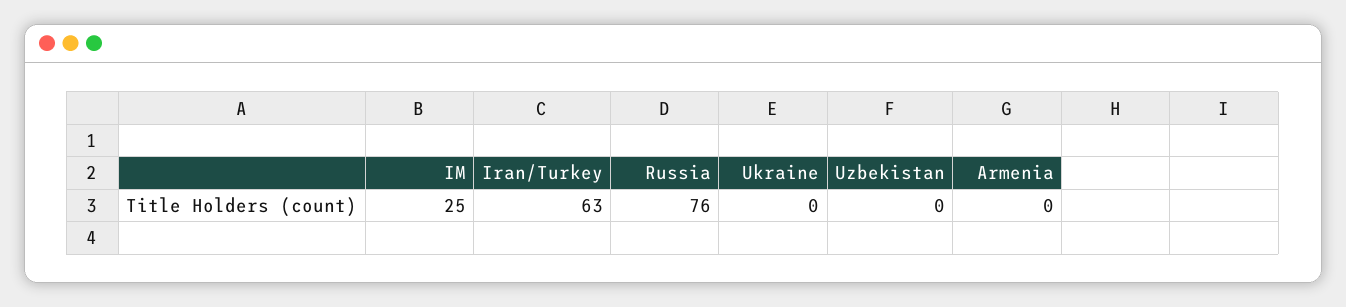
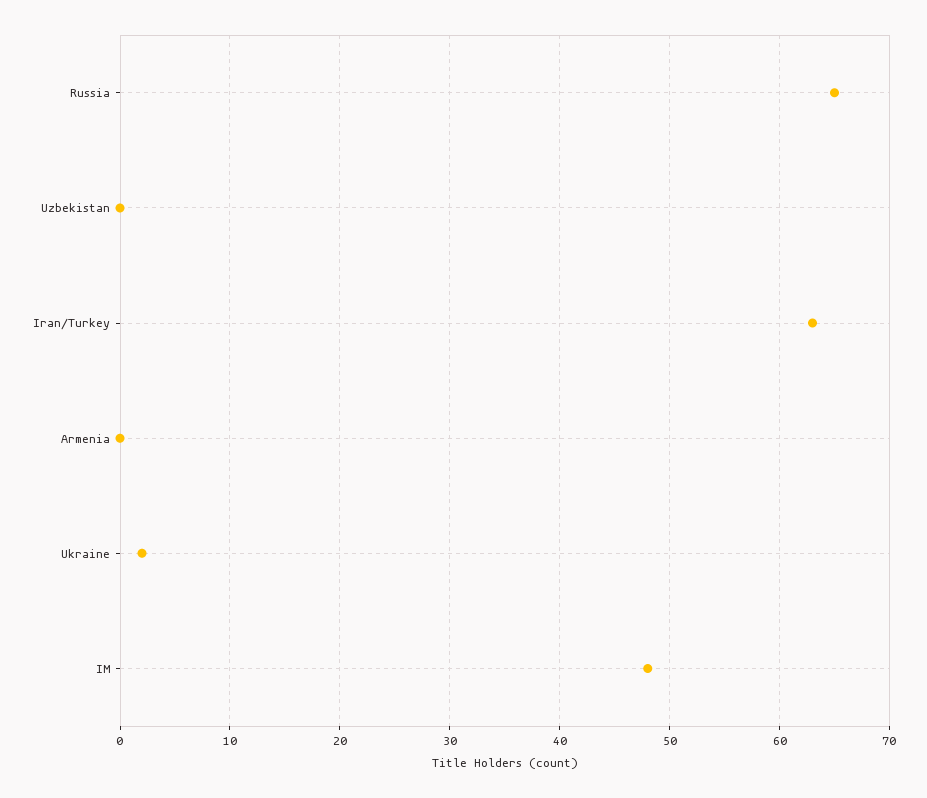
IM: 25 -> 48
Russia: 76 -> 65
Ukraine: 0 -> 2

